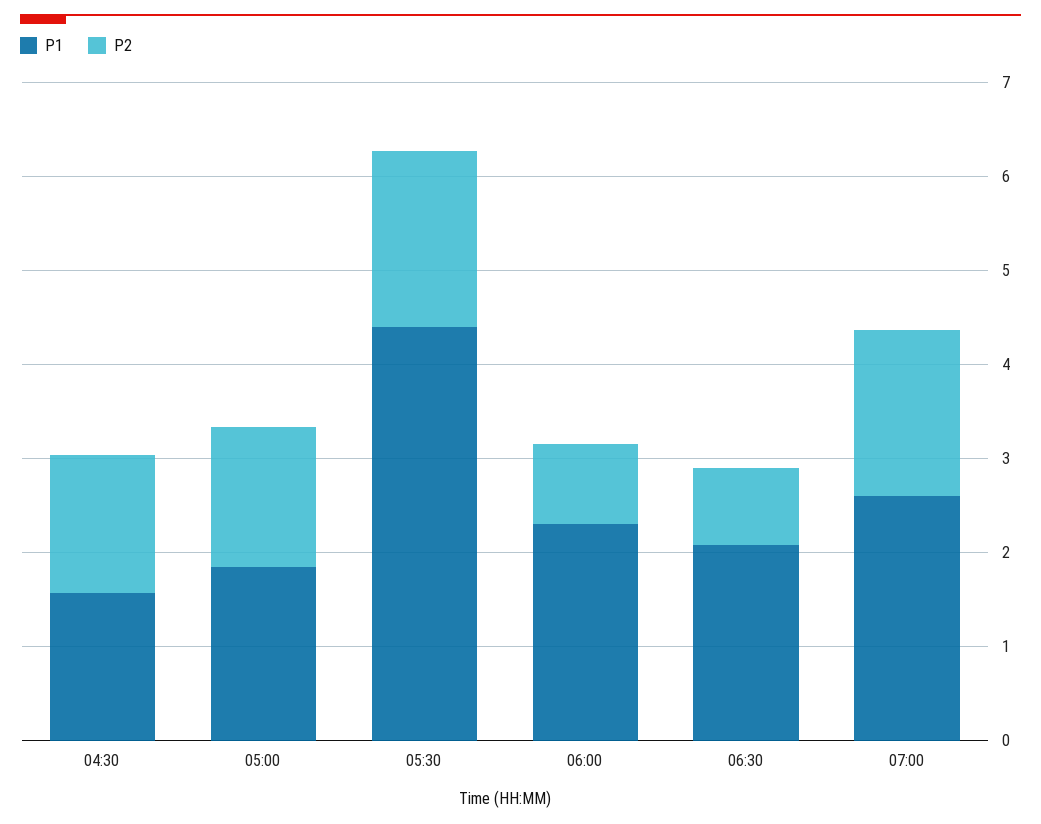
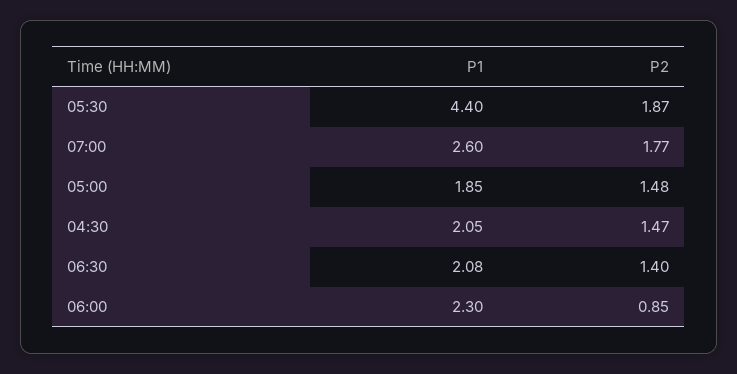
P1, 04:30: 1.6 -> 2.05
P2, 06:30: 0.8 -> 1.4

